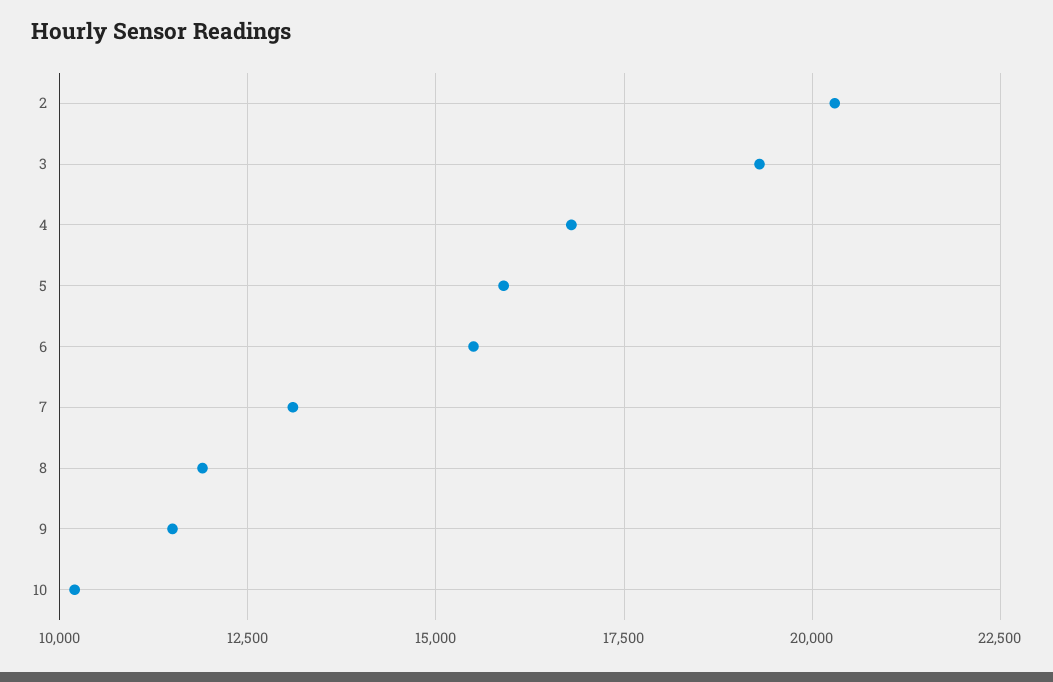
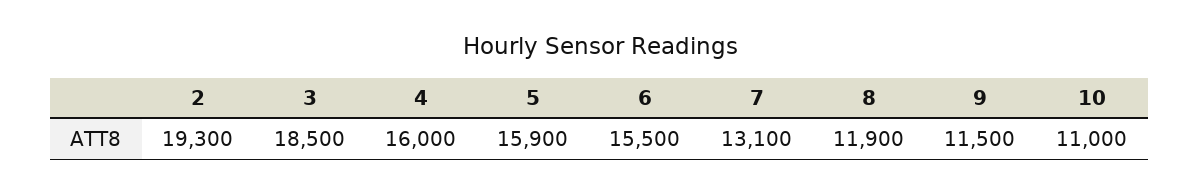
2: 20250 -> 19300
3: 19250 -> 18500
4: 16750 -> 16000
10: 10250 -> 11000

